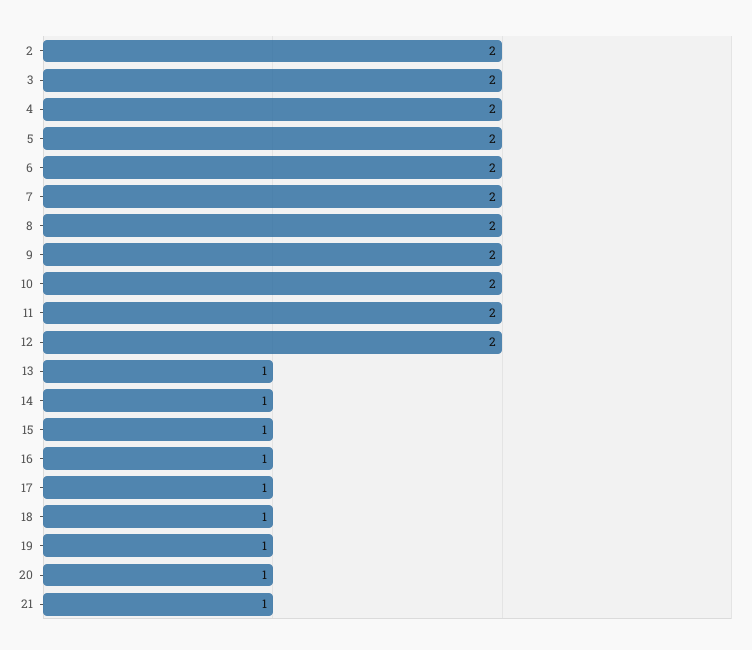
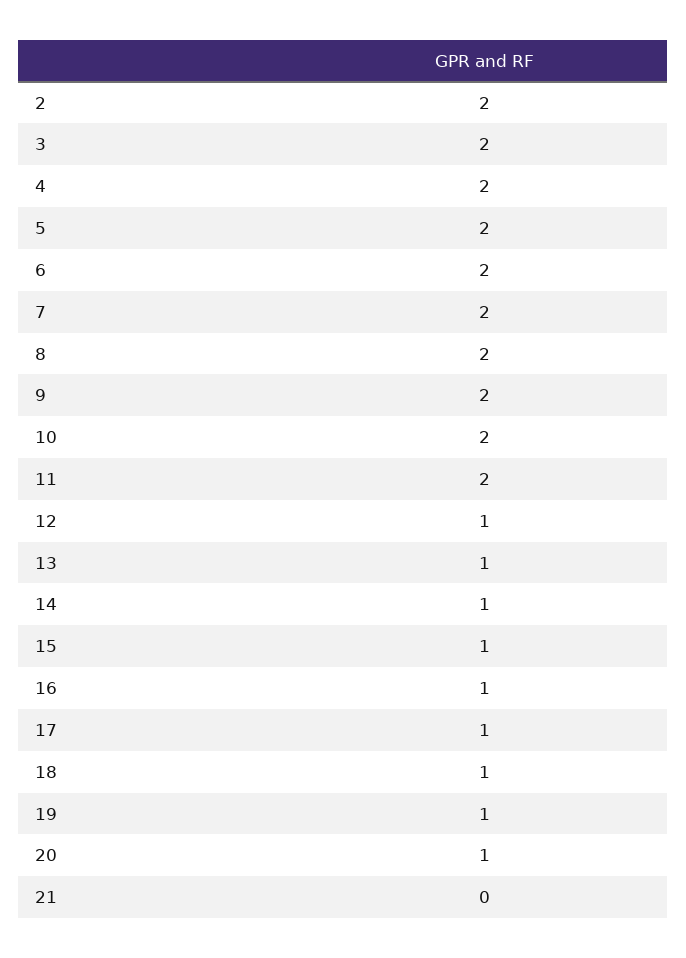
12: 2 -> 1
21: 1 -> 0

